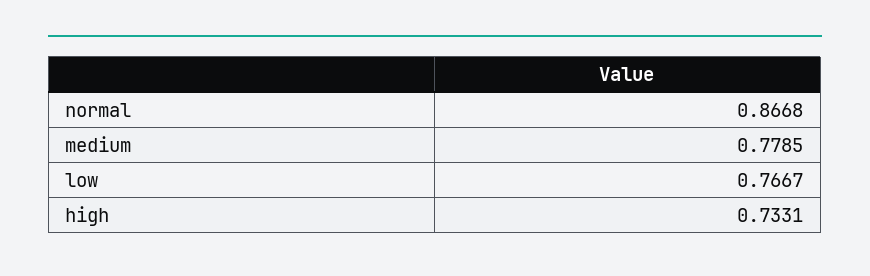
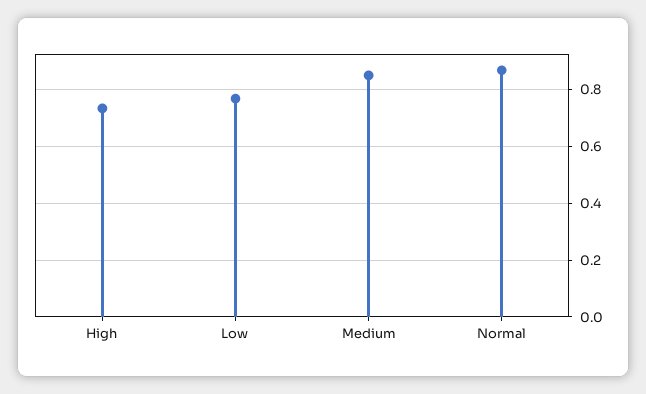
medium: 0.7785 -> 0.85

